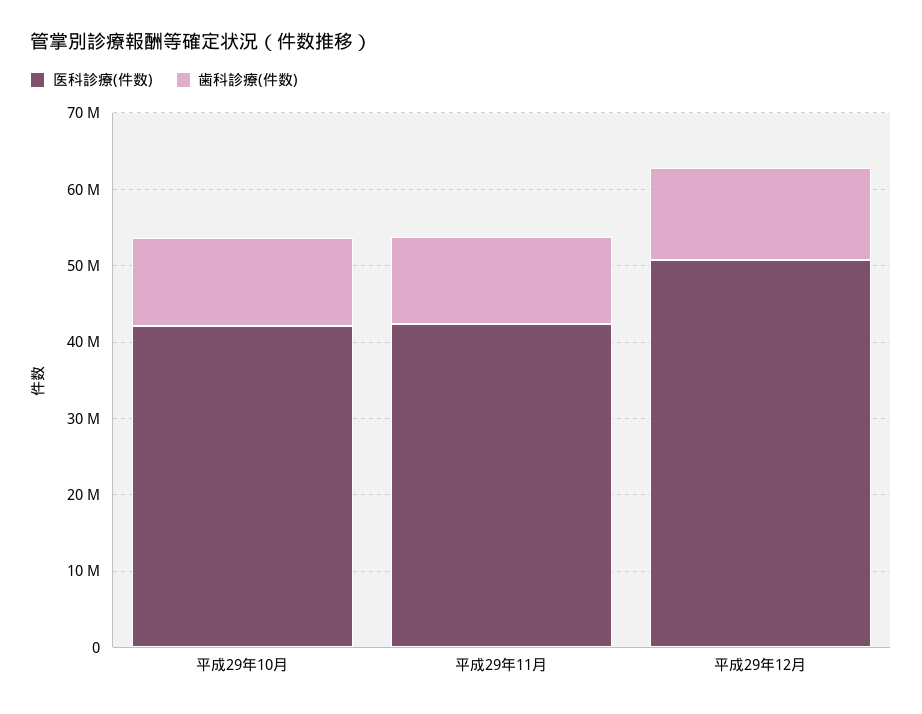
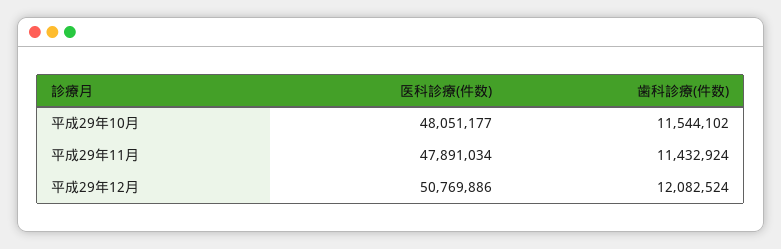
医科診療(件数), 平成29年10月: 42000000 -> 48051177
医科診療(件数), 平成29年11月: 42000000 -> 47891034

